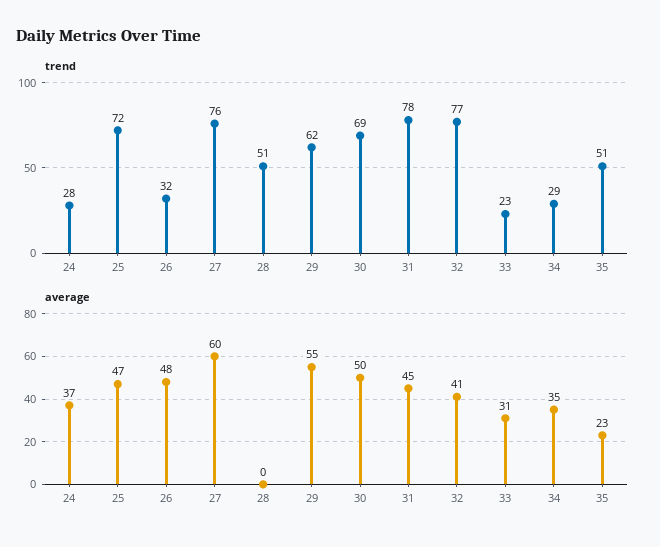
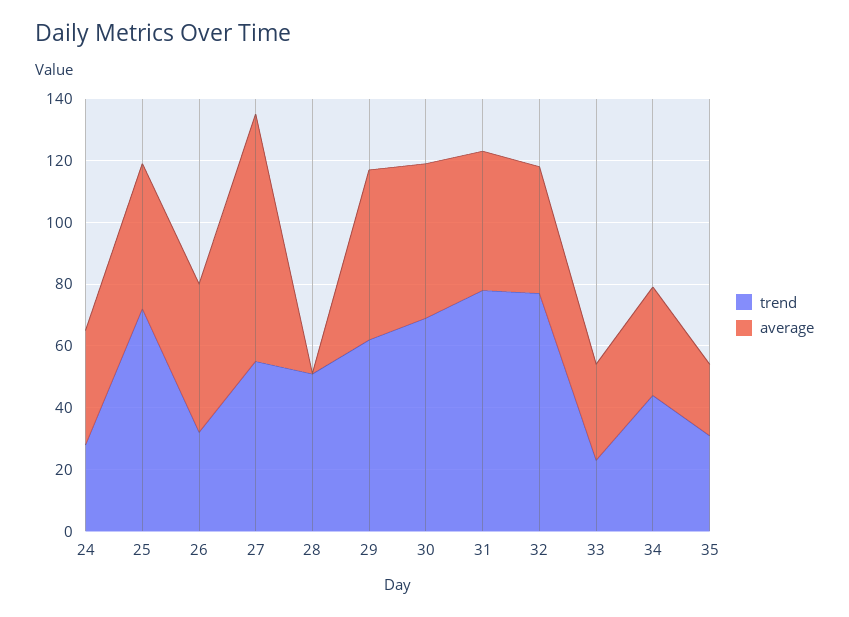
trend, 27: 76 -> 55
trend, 34: 29 -> 45
trend, 35: 51 -> 30
average, 27: 60 -> 80

